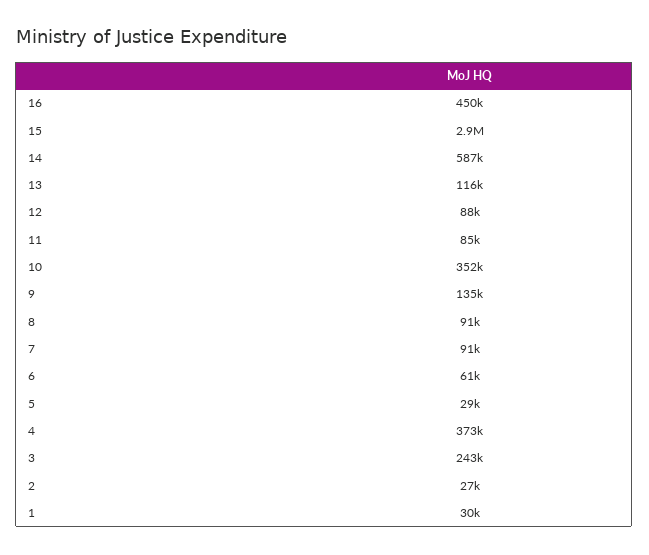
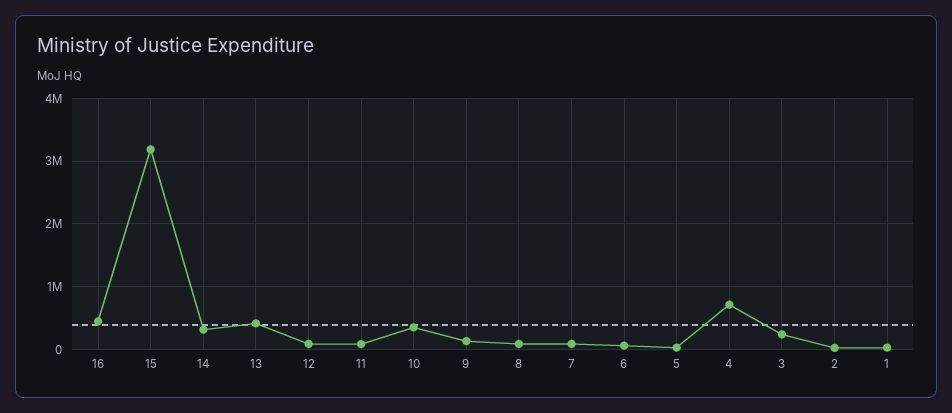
15: 2900000 -> 3200000
14: 587000 -> 300000
13: 116000 -> 400000
4: 373000 -> 700000

